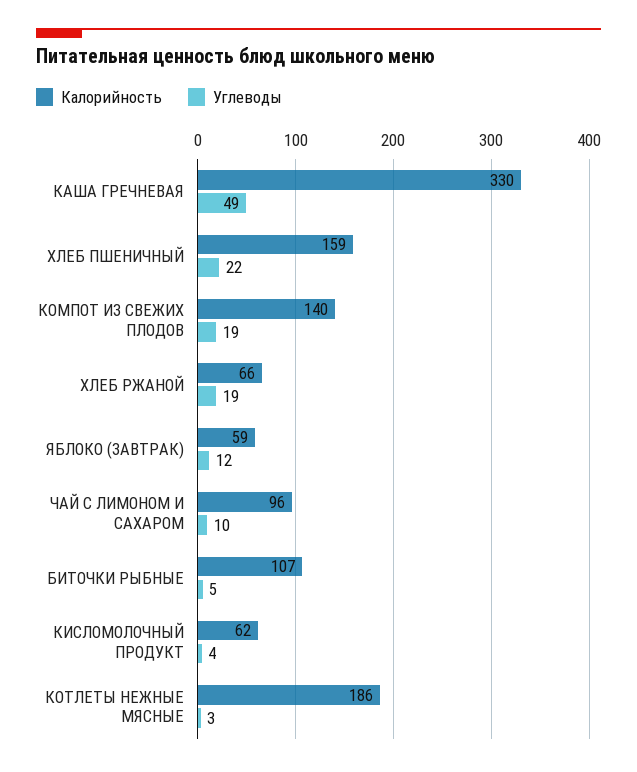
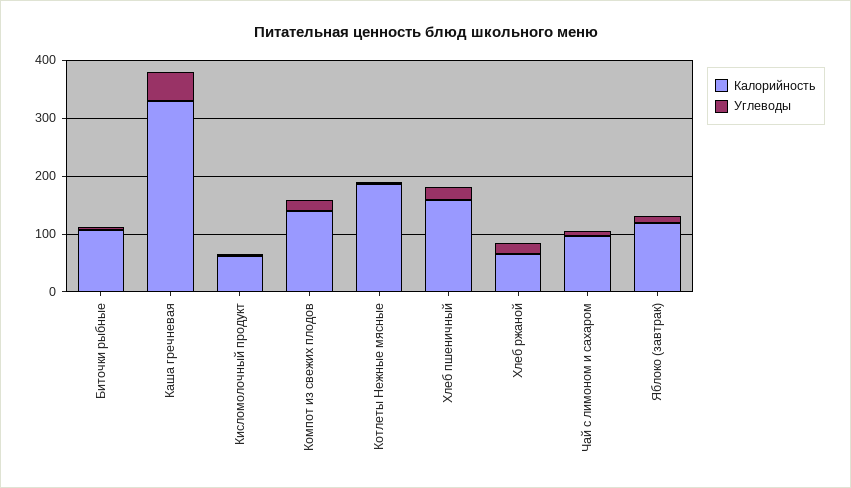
Калорийность, ЯБЛОКО (ЗАВТРАК): 59 -> 120

